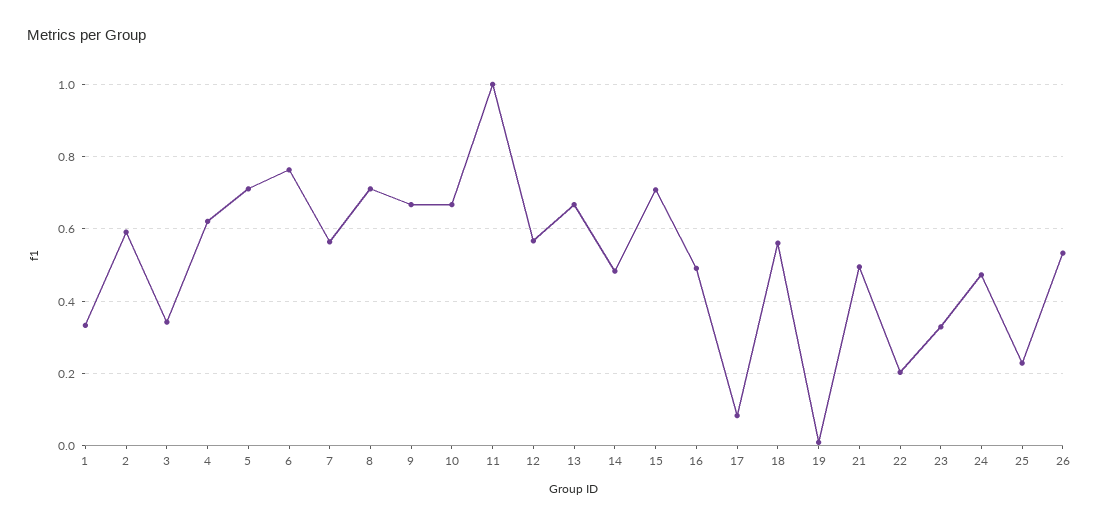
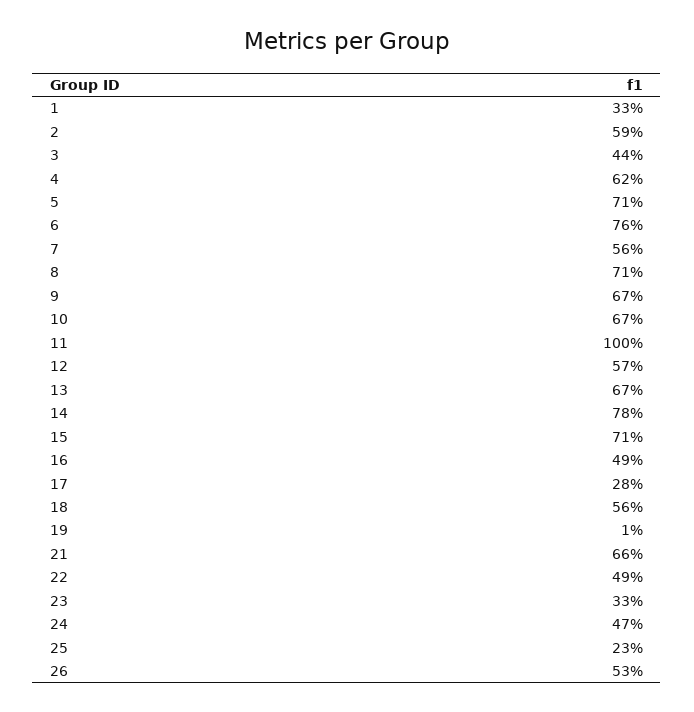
3: 0.34 -> 0.44
14: 0.48 -> 0.78
17: 0.08 -> 0.28
21: 0.5 -> 0.66
22: 0.2 -> 0.49

